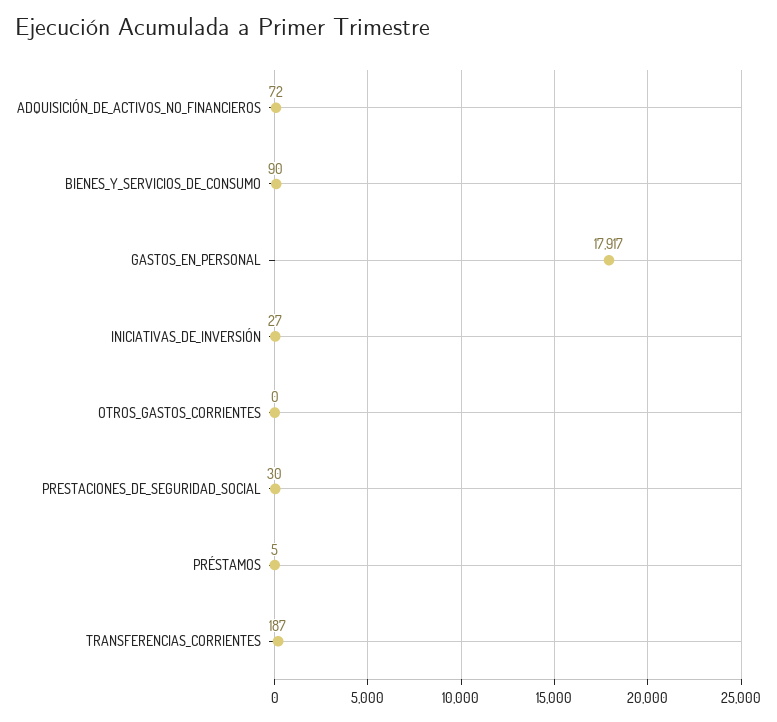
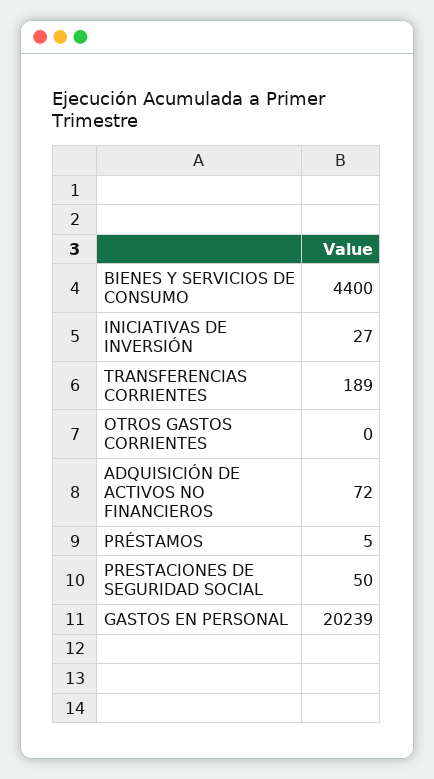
BIENES_Y_SERVICIOS_DE_CONSUMO: 90 -> 4400
GASTOS_EN_PERSONAL: 17917 -> 20239
PRESTACIONES_DE_SEGURIDAD_SOCIAL: 30 -> 50
TRANSFERENCIAS_CORRIENTES: 187 -> 189

